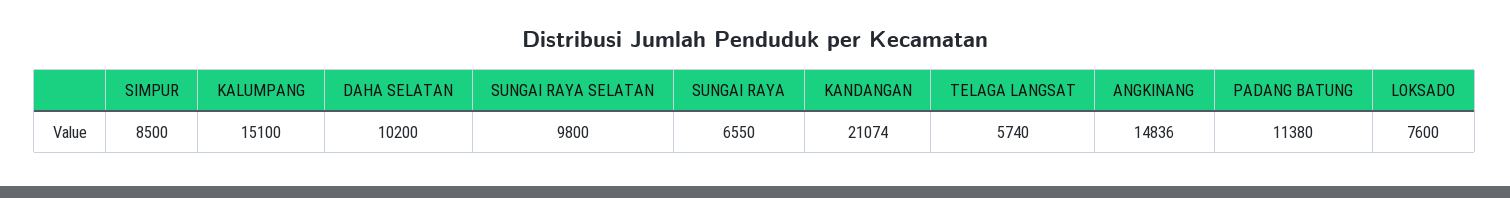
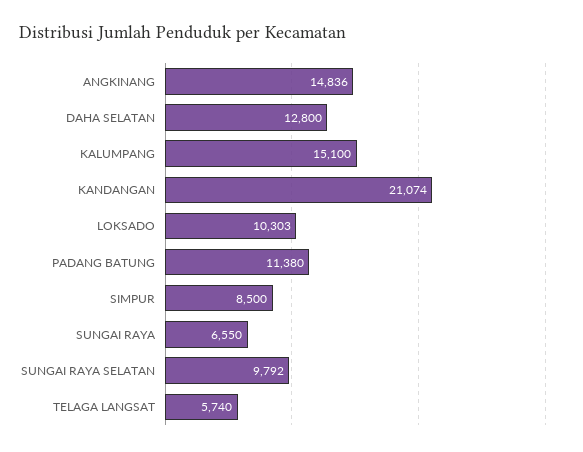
DAHA SELATAN: 10200 -> 12800
SUNGAI RAYA SELATAN: 9800 -> 9792
LOKSADO: 7600 -> 10303

